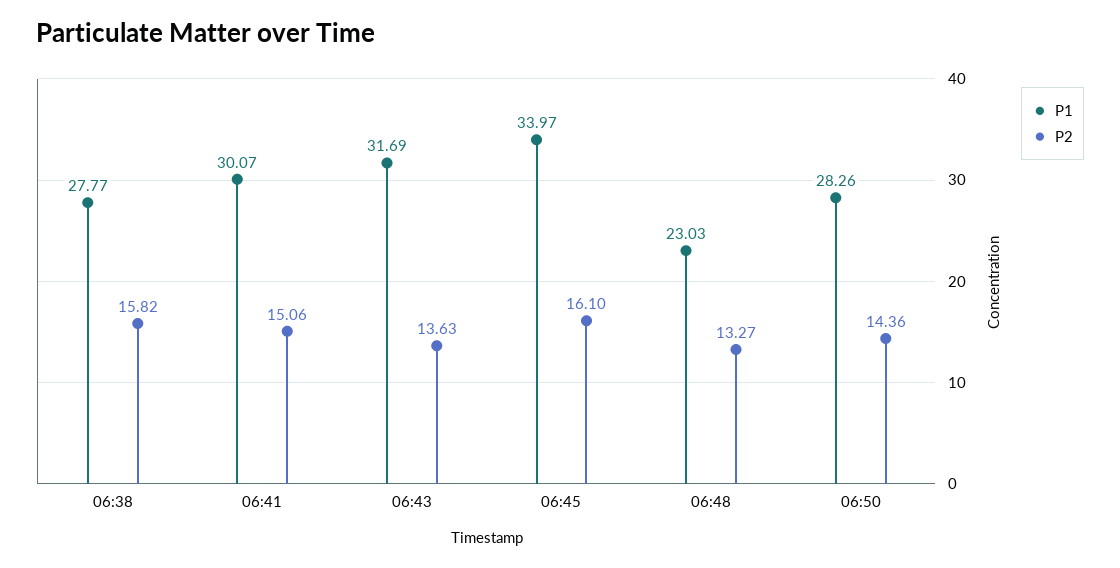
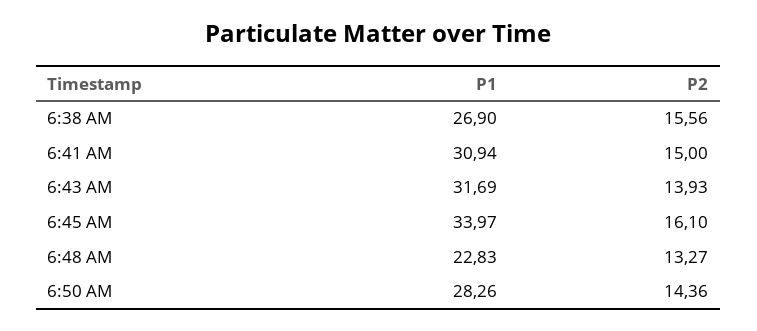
P1, 06:38: 27.77 -> 26.9
P2, 06:38: 15.82 -> 15.56
P1, 06:41: 30.07 -> 30.94
P2, 06:41: 15.06 -> 15
P2, 06:43: 13.63 -> 13.93
P1, 06:48: 23.03 -> 22.83

